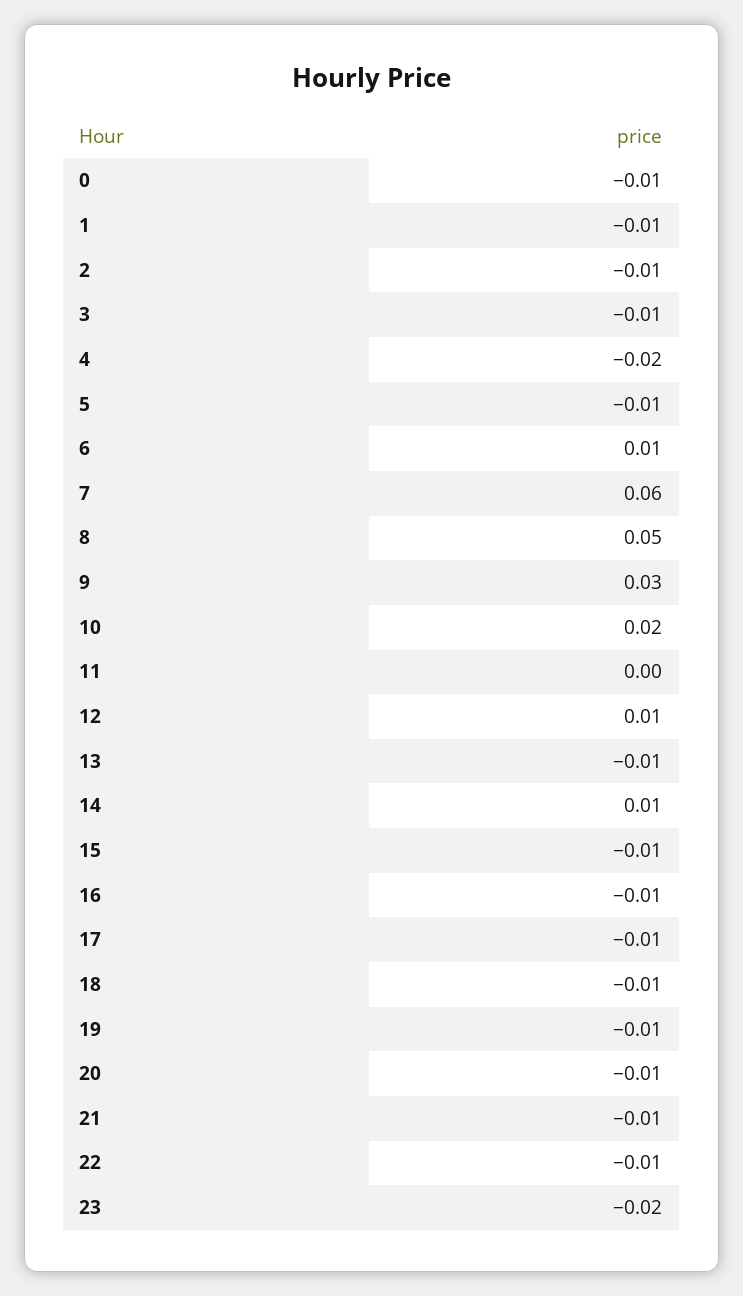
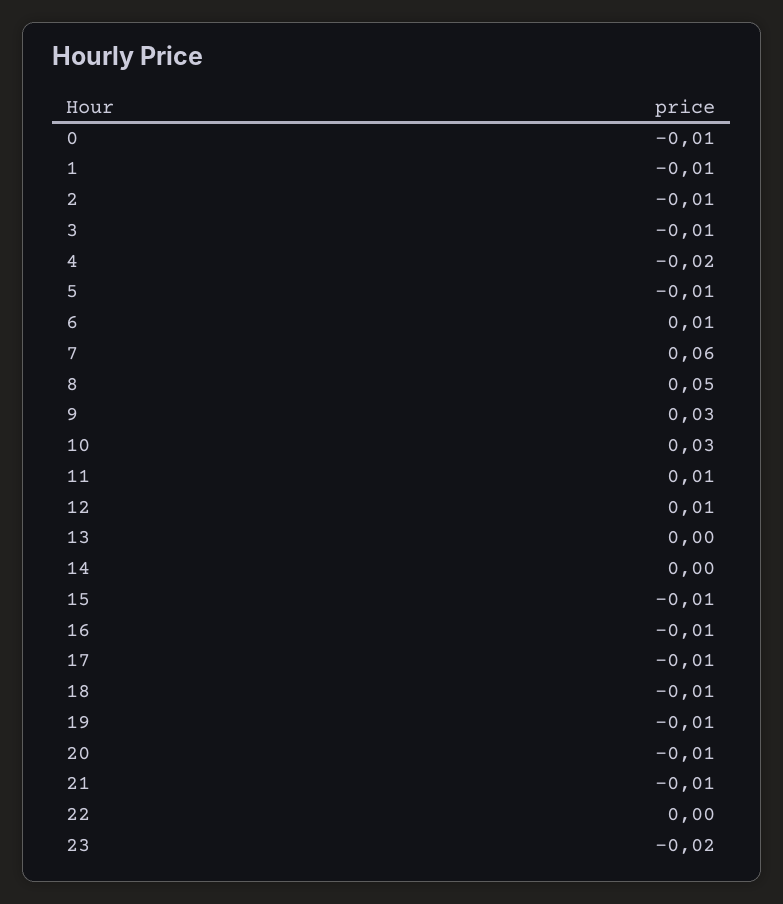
10: 0.02 -> 0.03
11: 0 -> 0.01
13: -0.01 -> 0
14: 0.01 -> 0
22: -0.01 -> 0

